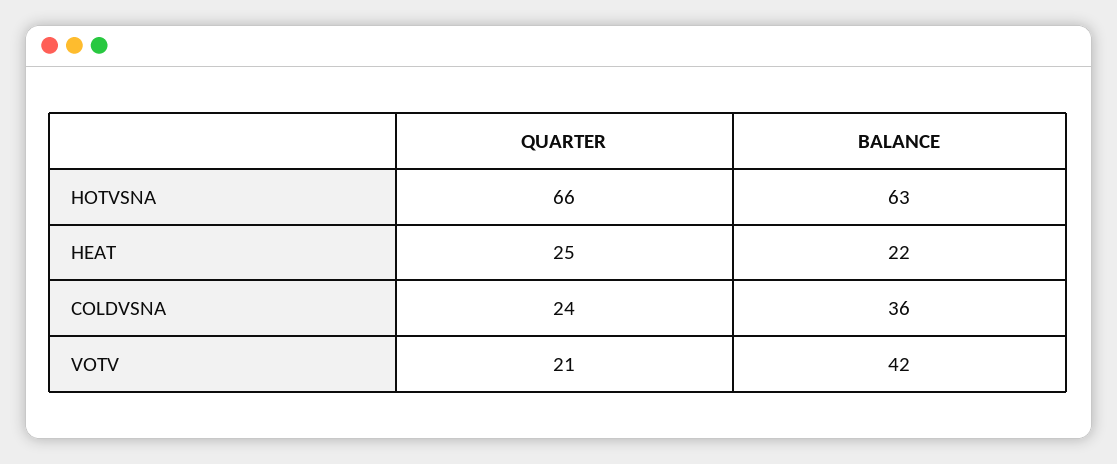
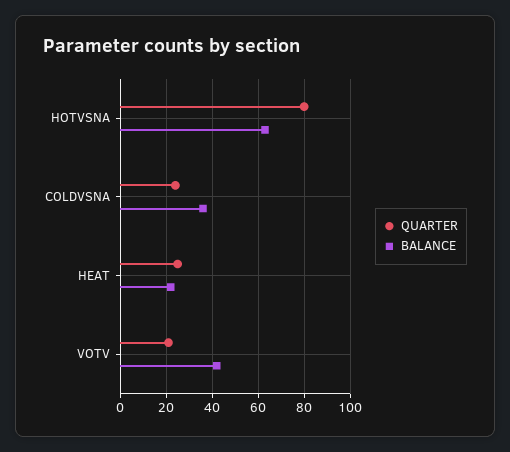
QUARTER, HOTVSNA: 66 -> 80

